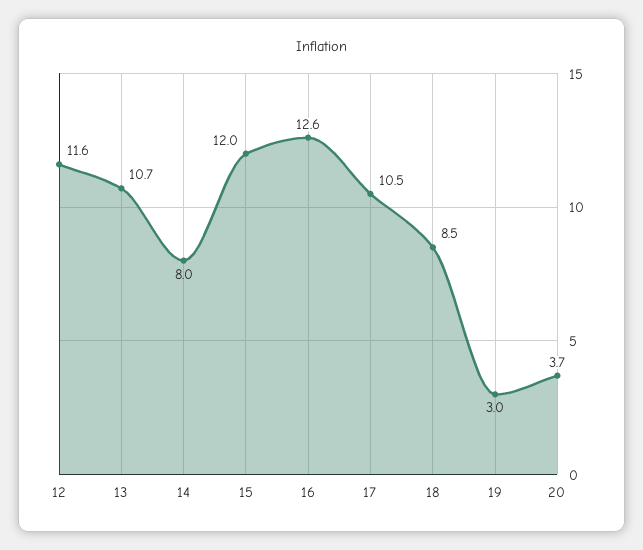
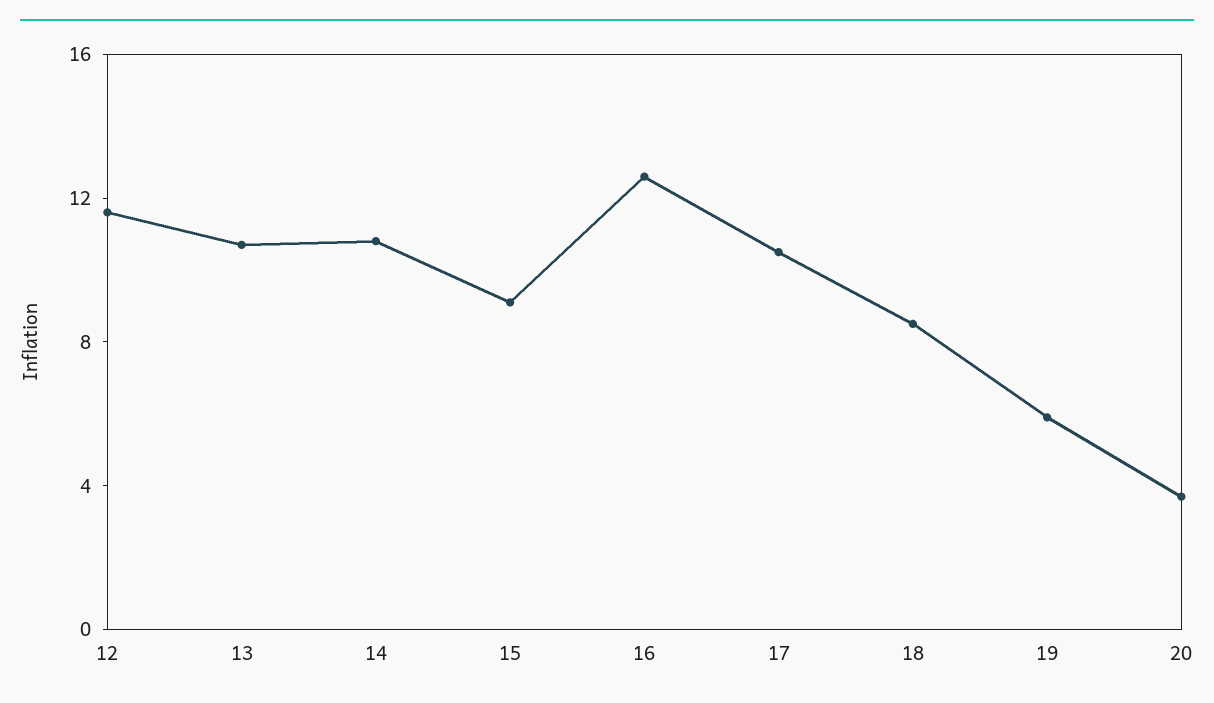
14: 8 -> 11
15: 12 -> 9
19: 3 -> 6

